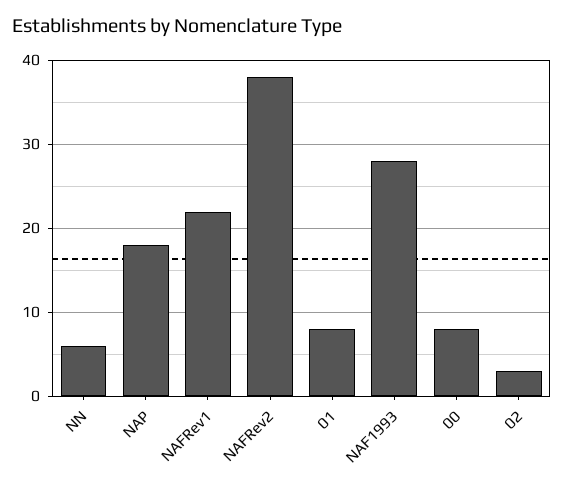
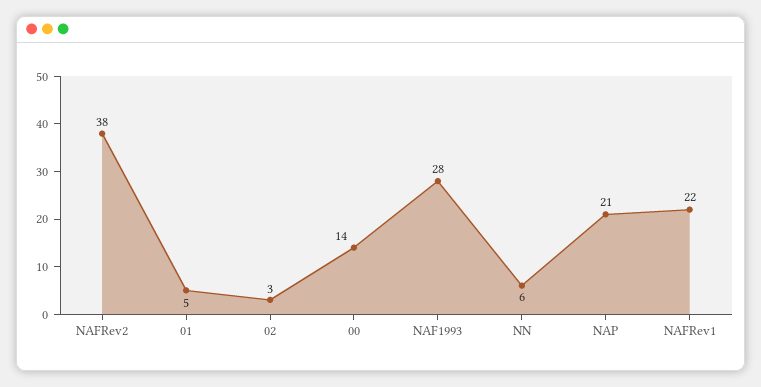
NAP: 18 -> 21
01: 8 -> 5
00: 8 -> 14

